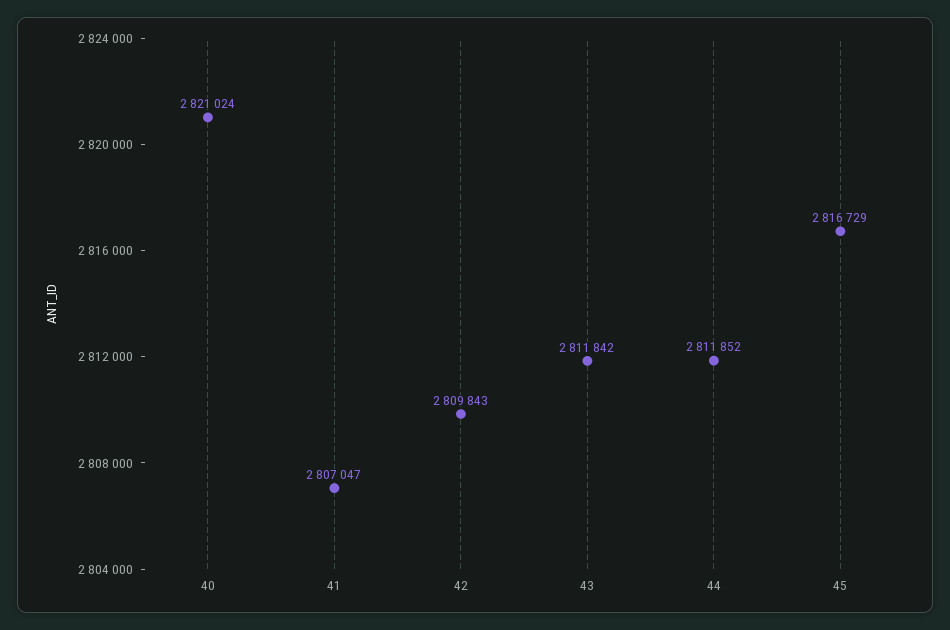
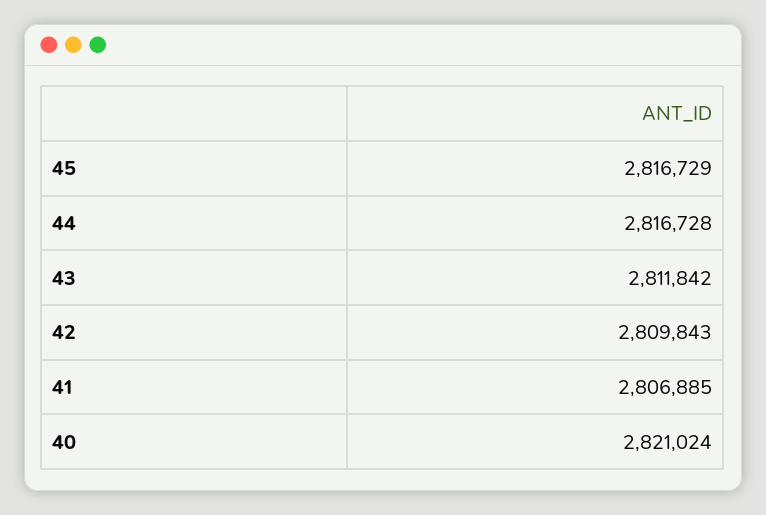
41: 2807047 -> 2806885
44: 2811852 -> 2816728

